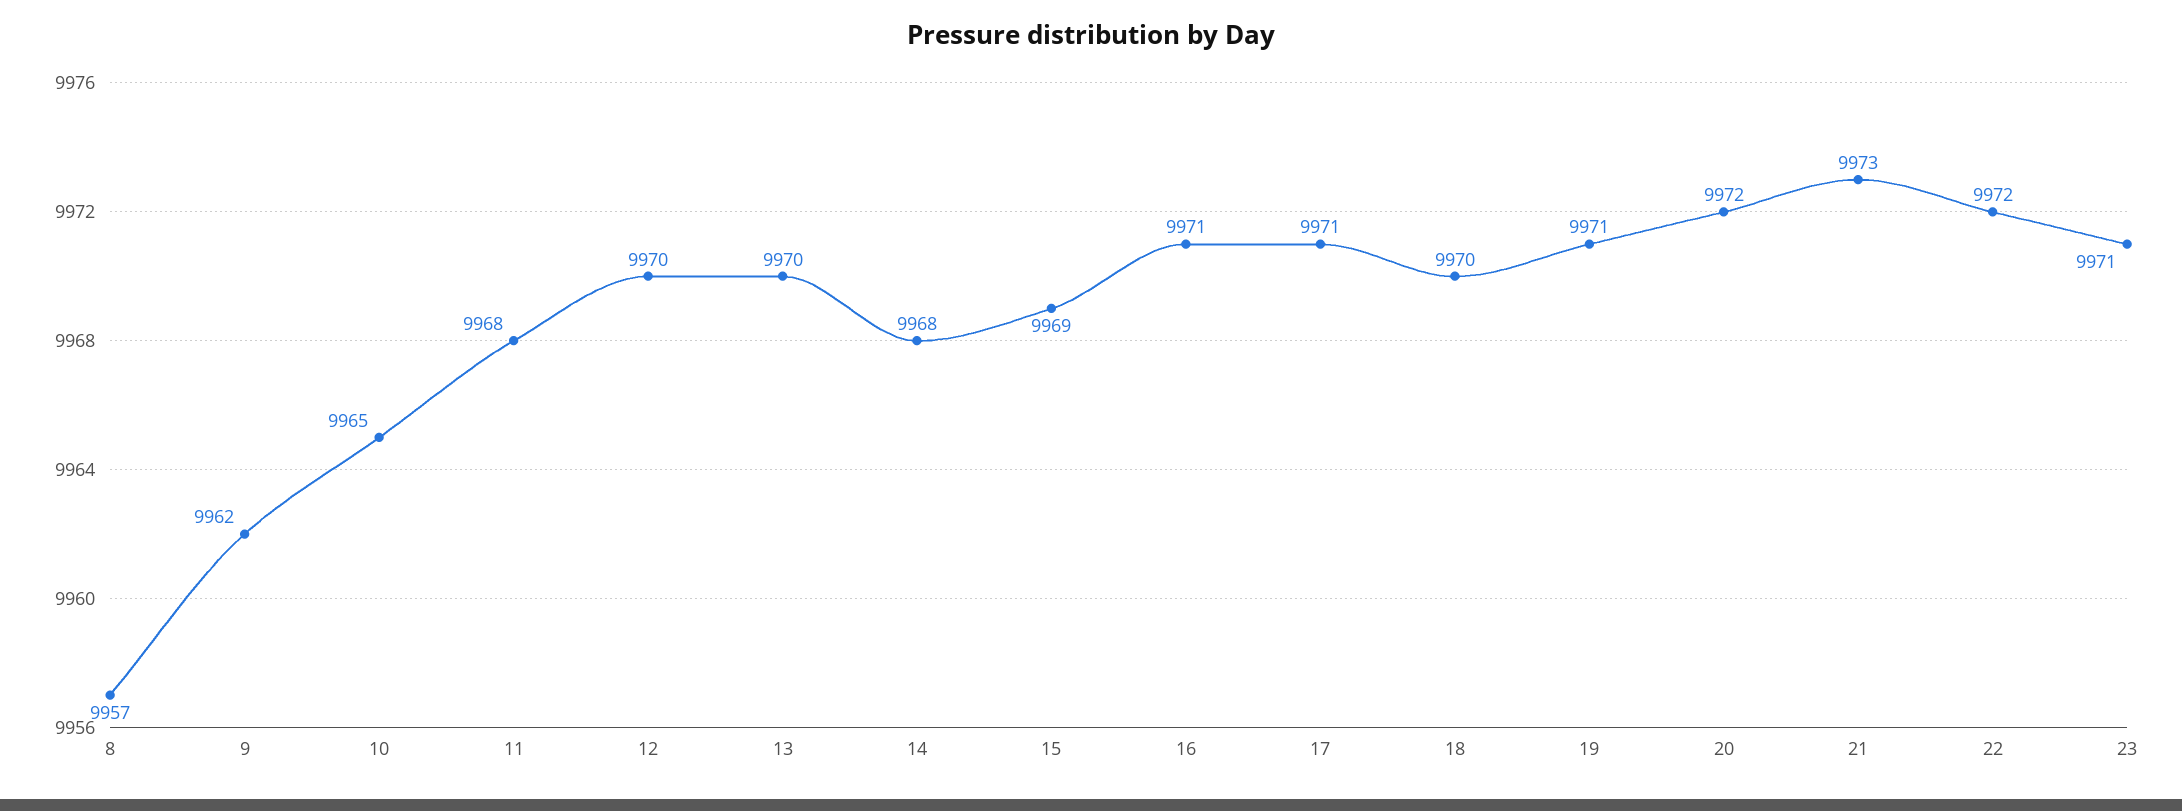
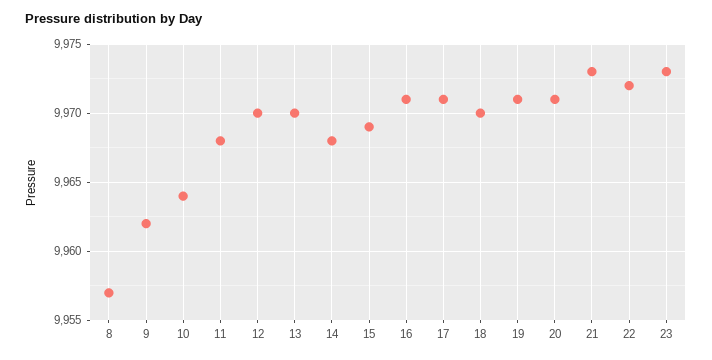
10: 9965 -> 9964
20: 9972 -> 9971
23: 9971 -> 9973

